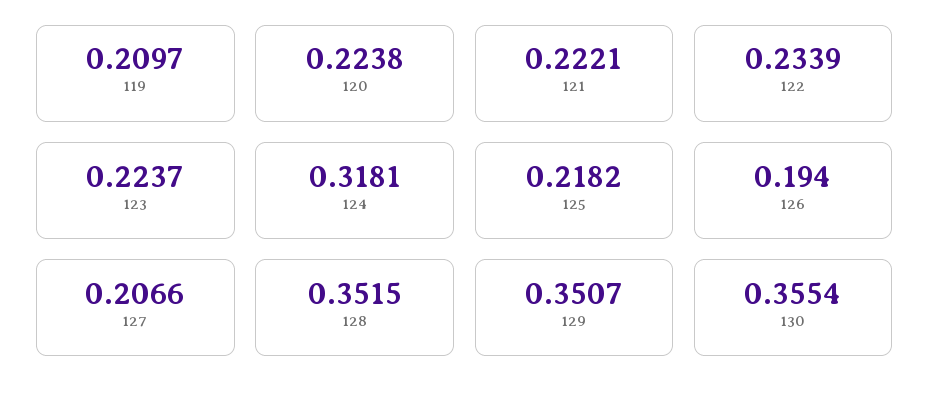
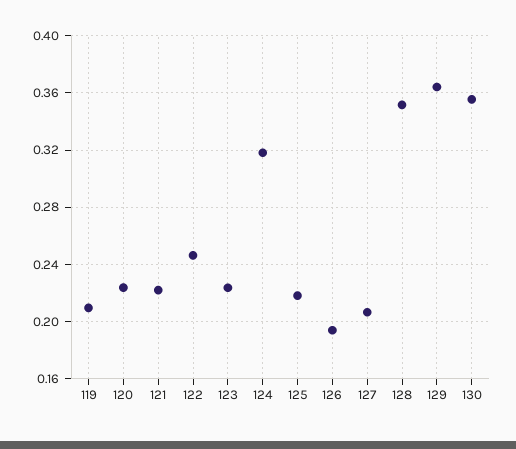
122: 0.2339 -> 0.245
129: 0.3507 -> 0.365

